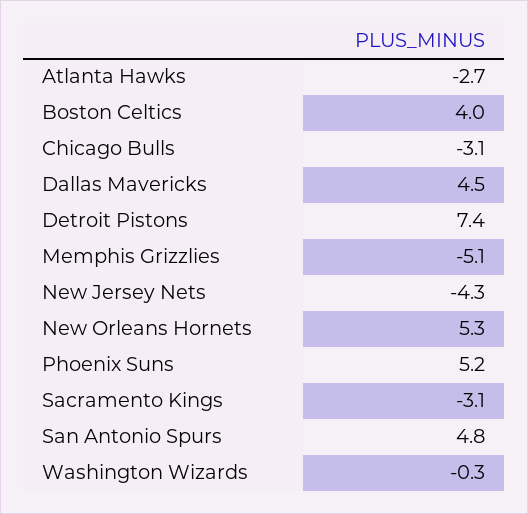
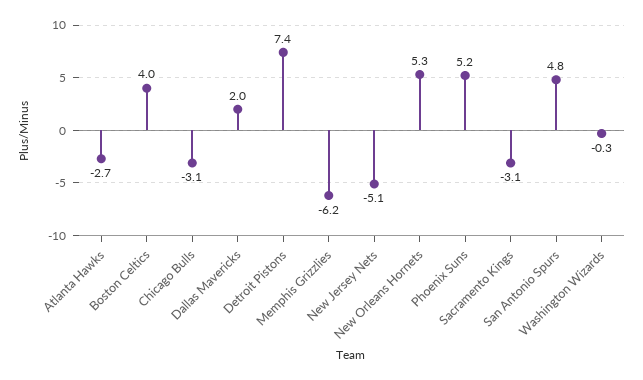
Dallas Mavericks: 4.5 -> 2
Memphis Grizzlies: -5.1 -> -6.2
New Jersey Nets: -4.3 -> -5.1

